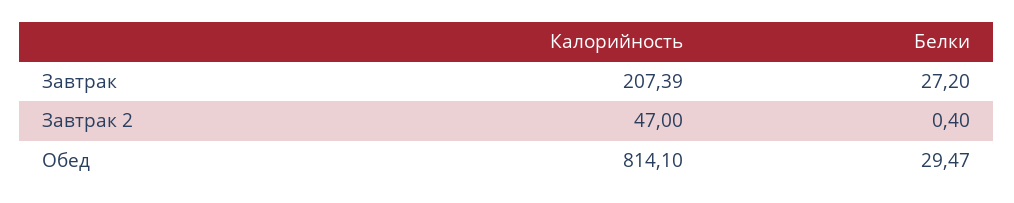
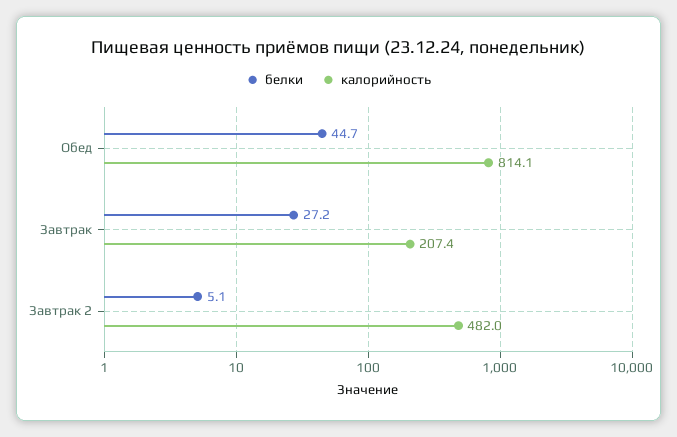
Калорийность, Завтрак 2: 47 -> 482
Белки, Завтрак 2: 0.4 -> 5.1
Белки, Обед: 29.47 -> 44.7

